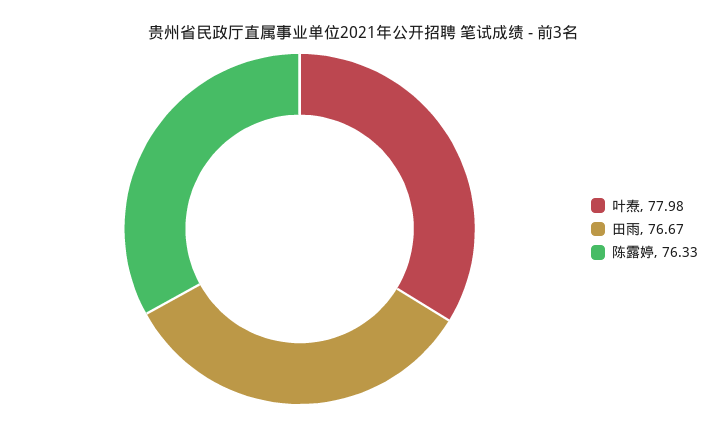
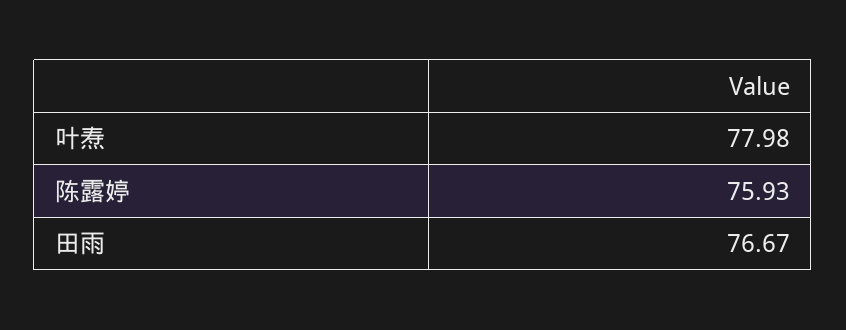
陈露婷: 76.33 -> 75.93

